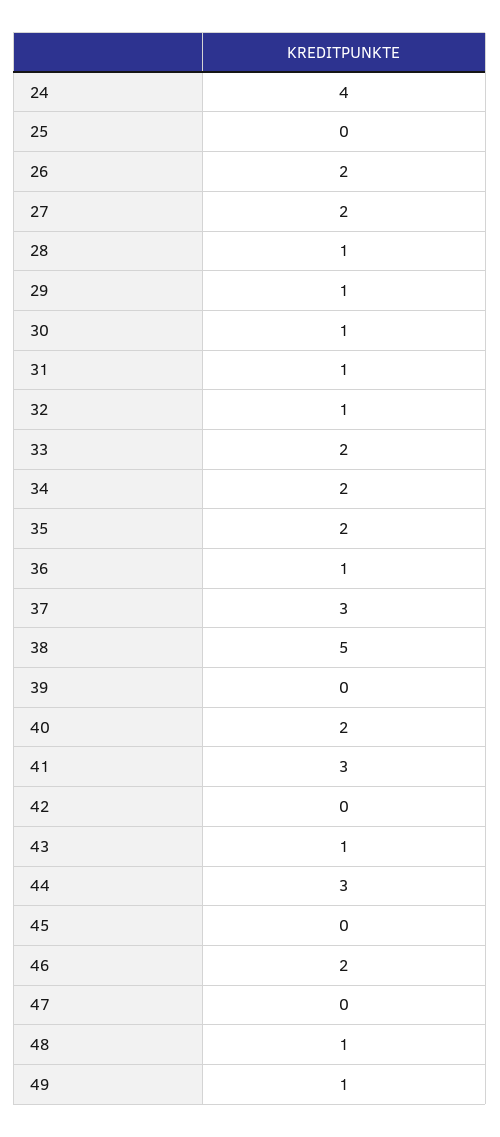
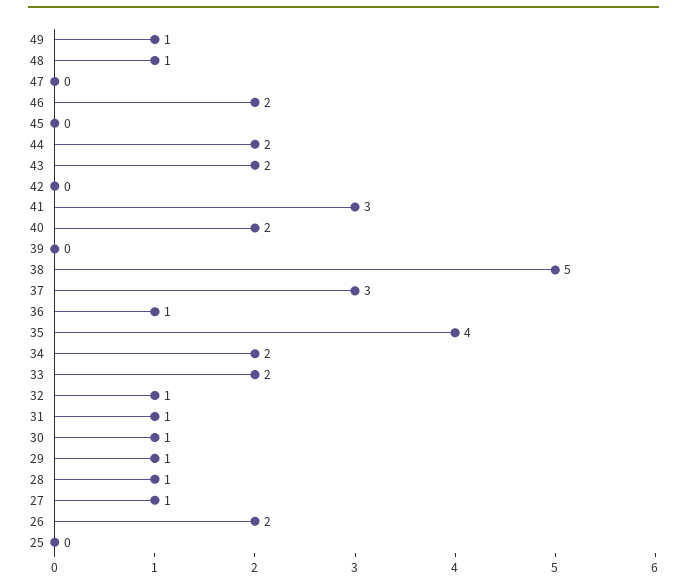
24: 4 -> none
27: 2 -> 1
35: 2 -> 4
43: 1 -> 2
44: 3 -> 2

